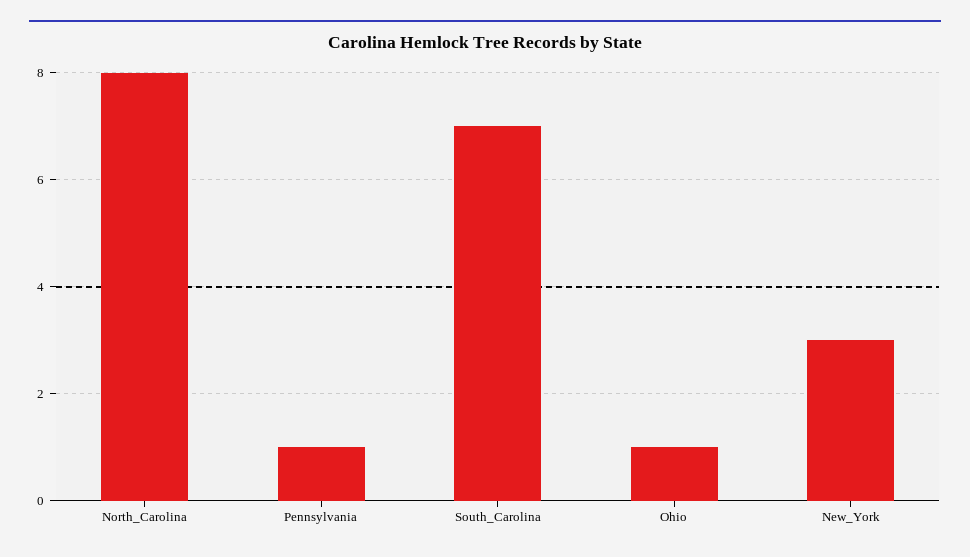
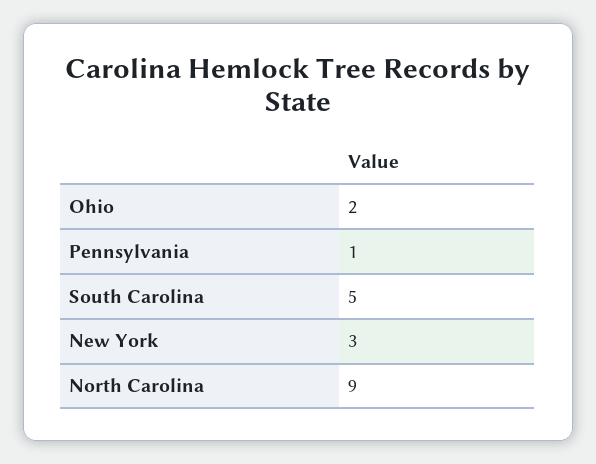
North_Carolina: 8 -> 9
South_Carolina: 7 -> 5
Ohio: 1 -> 2

